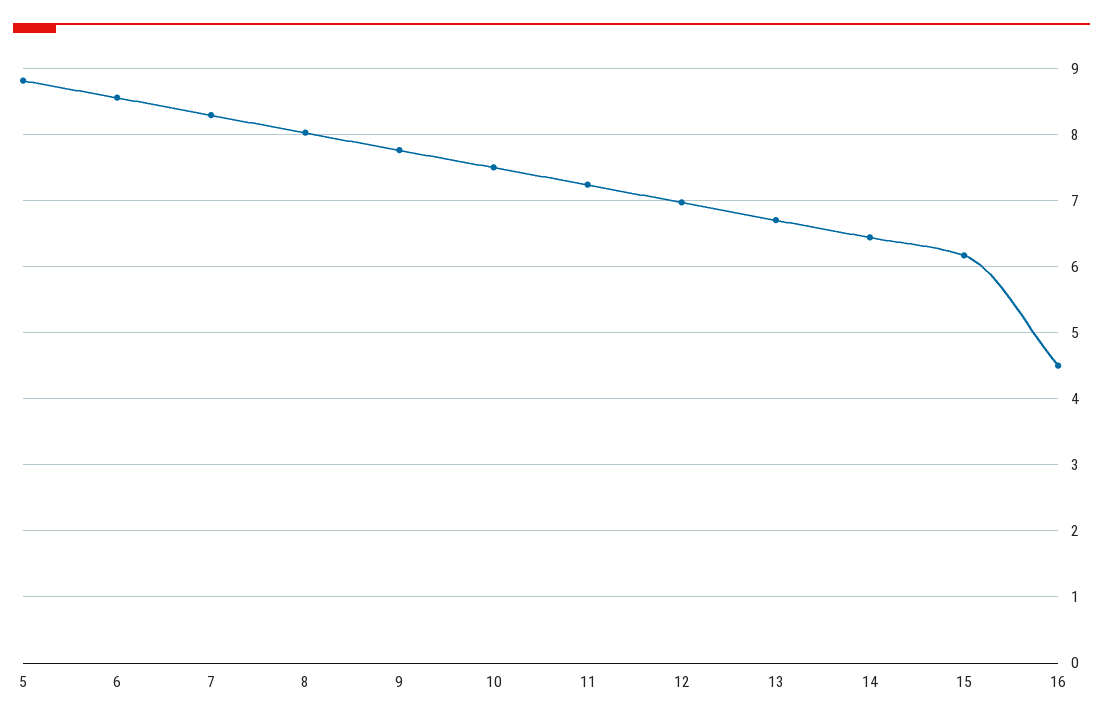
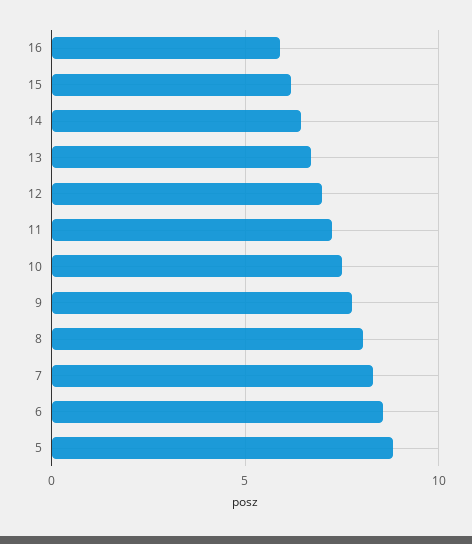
16: 4.5 -> 6

